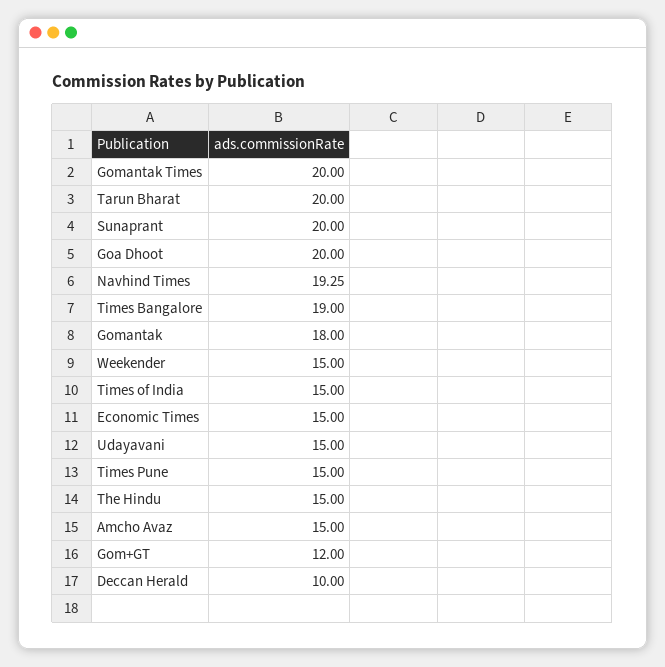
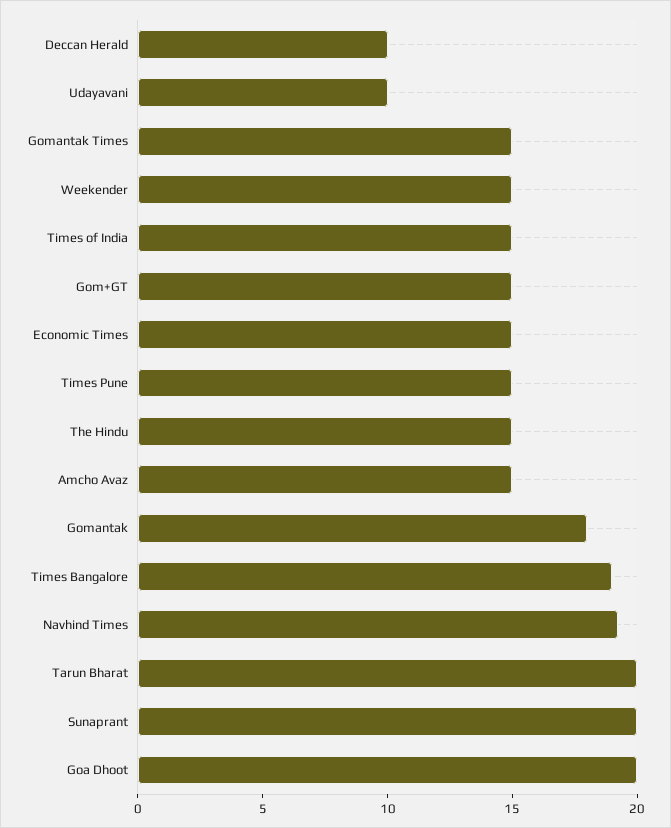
Gomantak Times: 20 -> 15
Udayavani: 15 -> 10
Gom+GT: 12 -> 15

